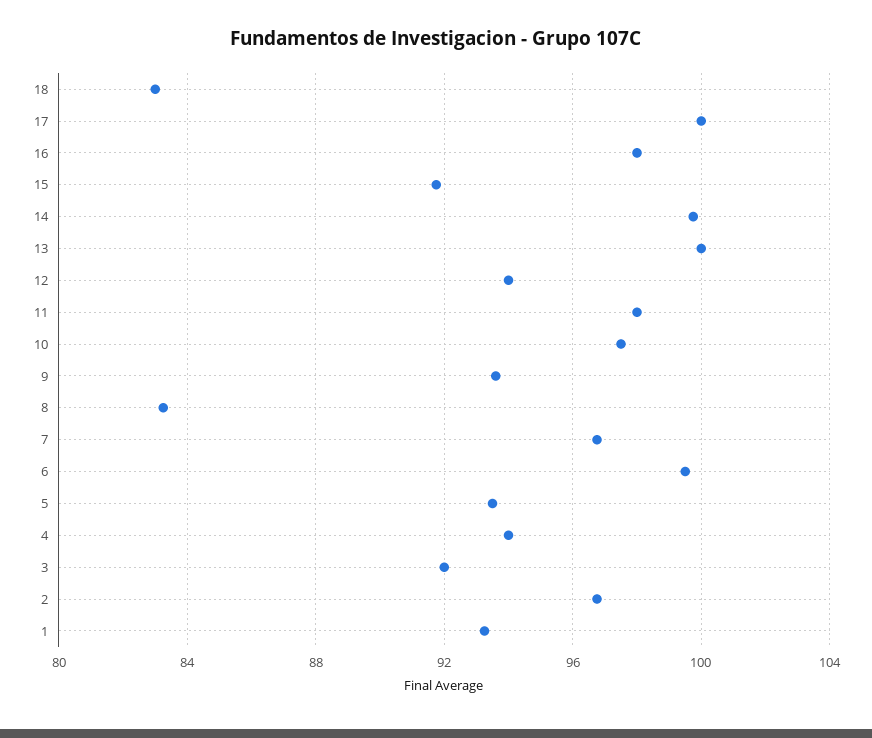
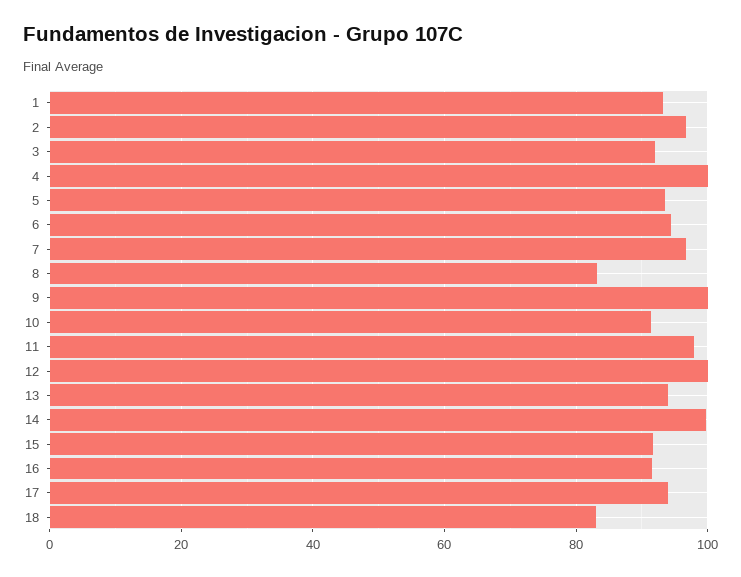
17: 100 -> 94
16: 98 -> 92
13: 100 -> 94
12: 94 -> 100
10: 97.5 -> 92
9: 93.5 -> 100
6: 99.5 -> 94
4: 94 -> 100

